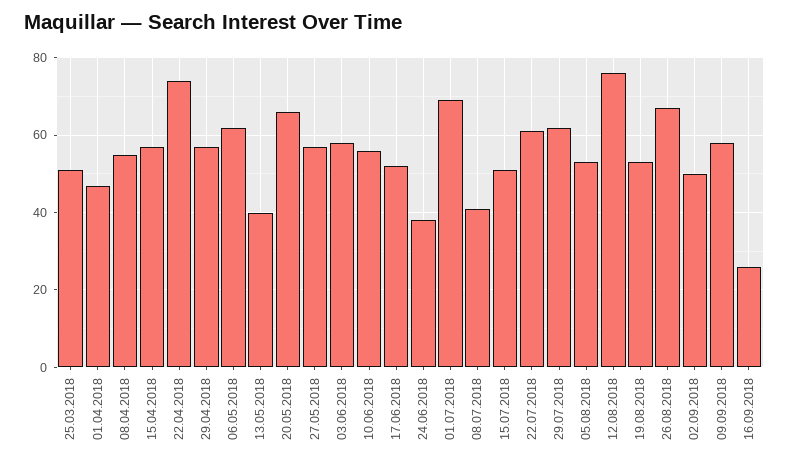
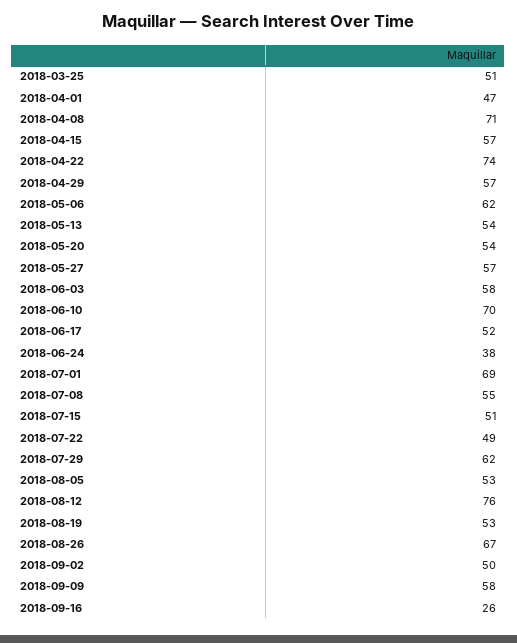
08.04.2018: 55 -> 71
13.05.2018: 40 -> 54
20.05.2018: 65 -> 54
10.06.2018: 55 -> 70
08.07.2018: 40 -> 55
22.07.2018: 60 -> 49

